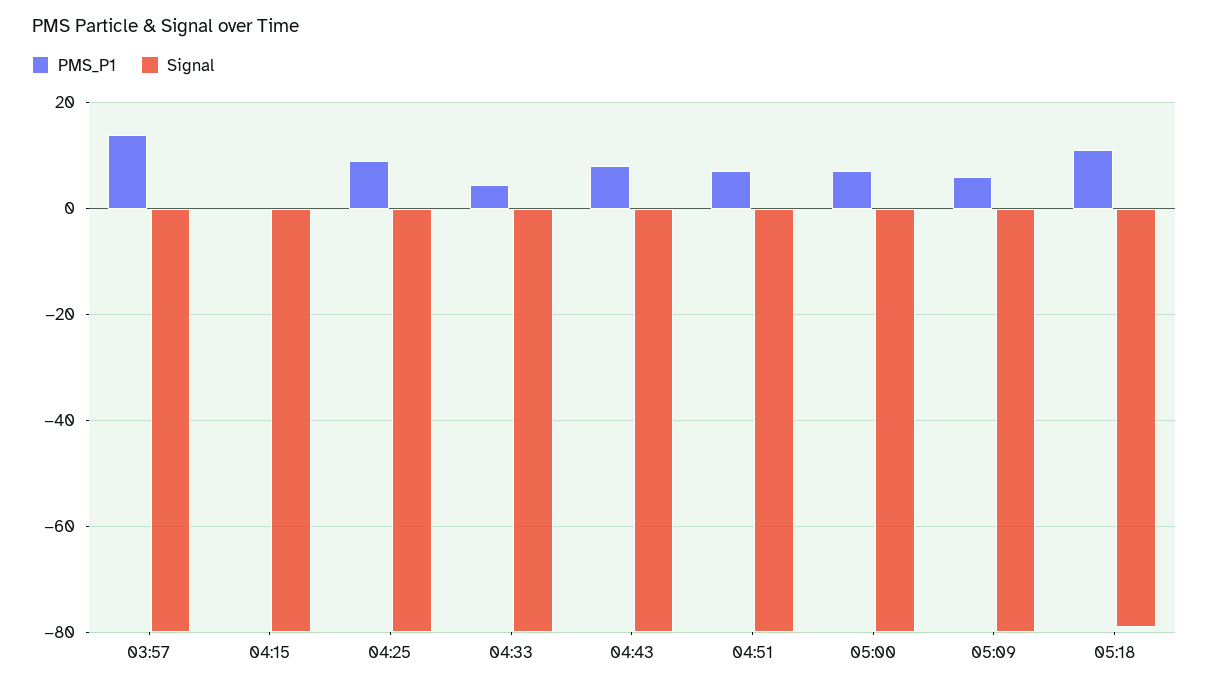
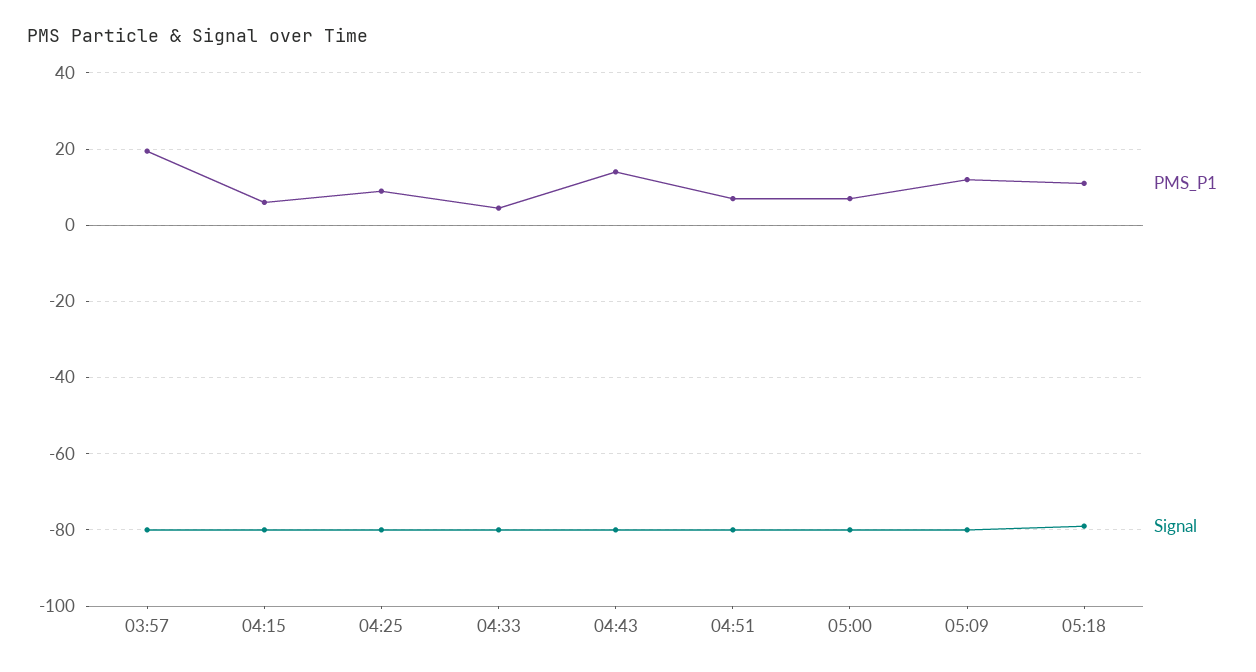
PMS_P1, 03:57: 14 -> 20
PMS_P1, 04:15: 0 -> 6
PMS_P1, 04:43: 8 -> 14
PMS_P1, 05:09: 6 -> 12

